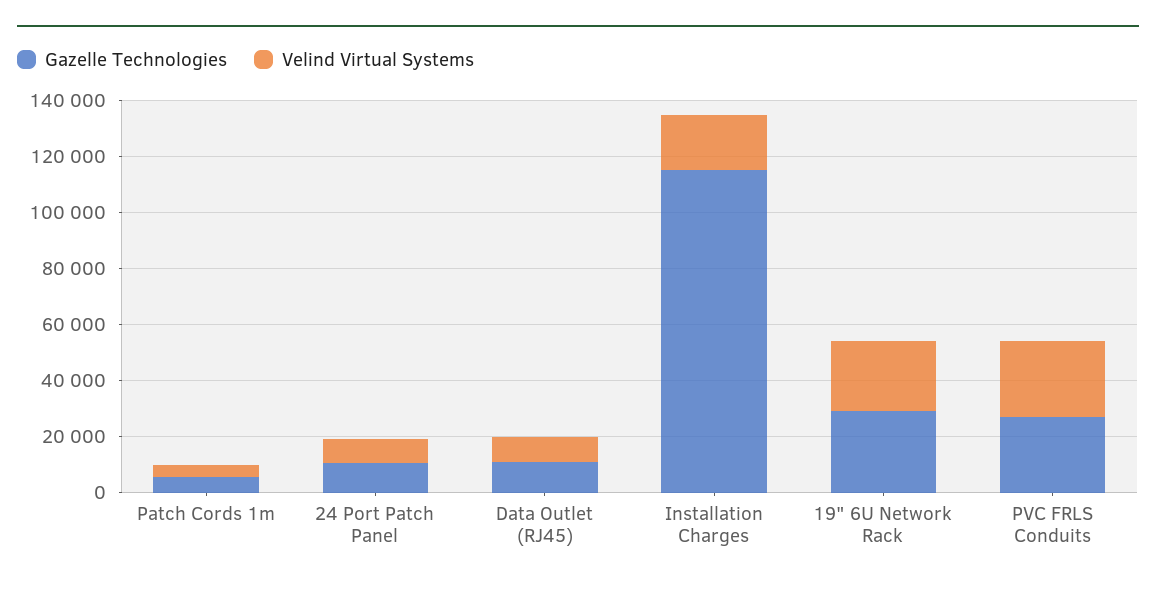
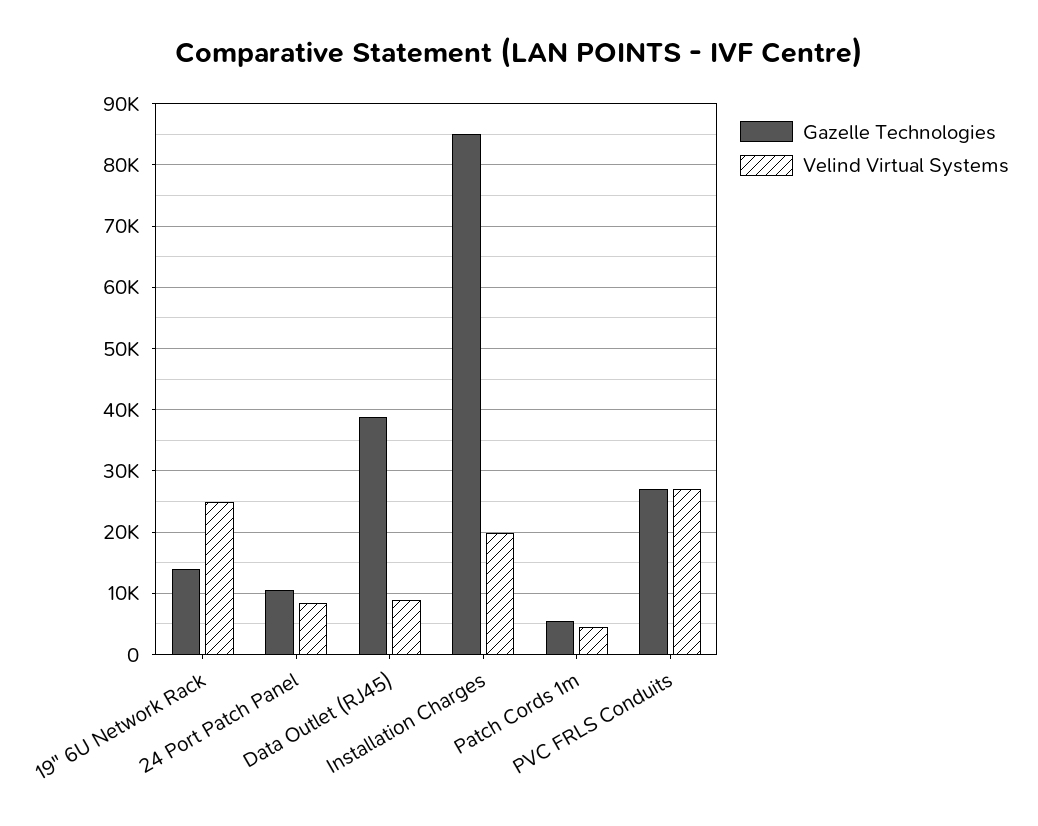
Gazelle Technologies, Data Outlet (RJ45): 10000 -> 39000
Gazelle Technologies, Installation Charges: 115000 -> 85000
Gazelle Technologies, 19" 6U Network Rack: 30000 -> 14000

